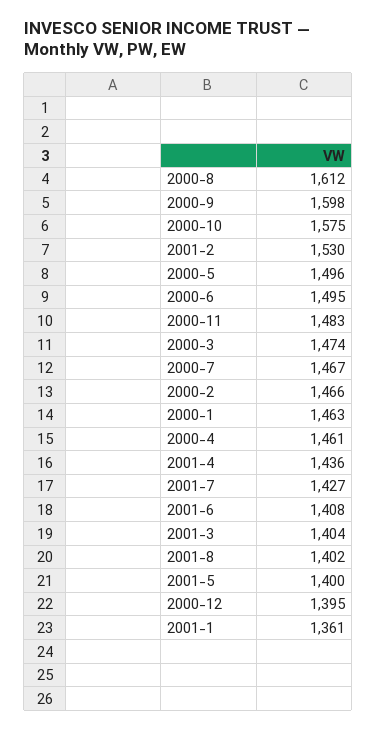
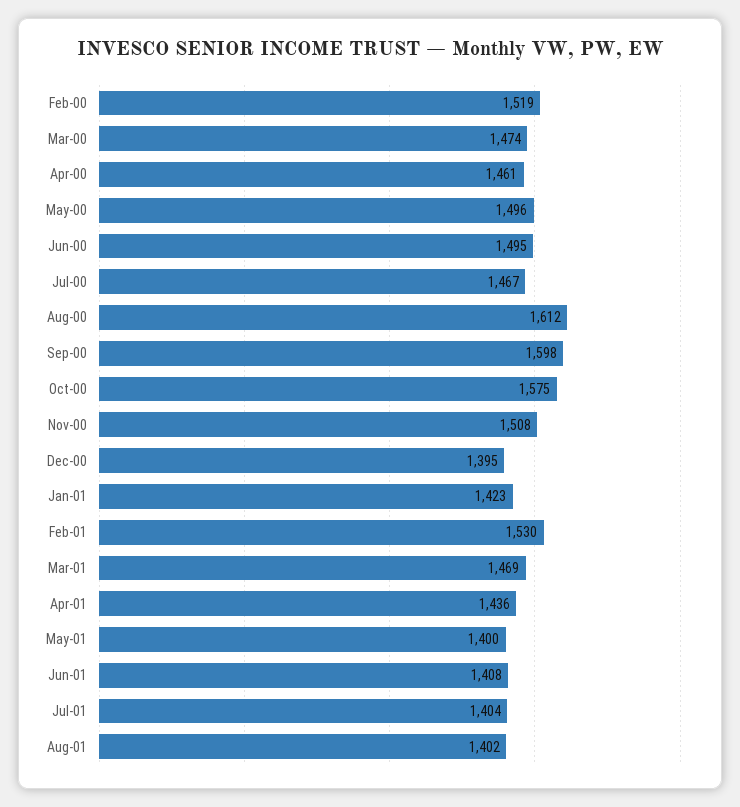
2000-11: 1483 -> 1508
2000-2: 1466 -> 1519
2000-1: 1463 -> none
2001-7: 1427 -> 1404
2001-3: 1404 -> 1469
2001-1: 1361 -> 1423

